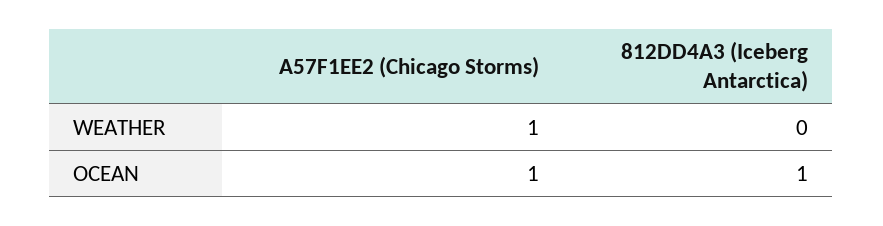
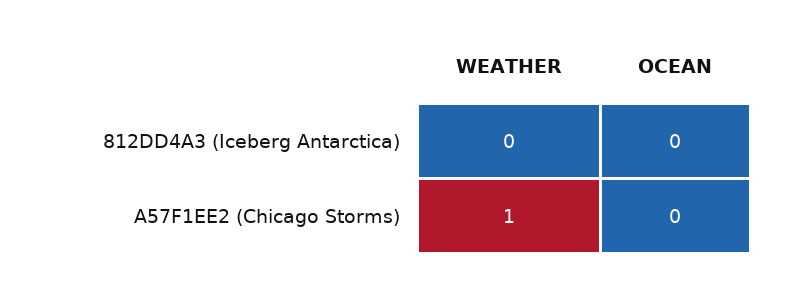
A57F1EE2 (Chicago Storms), OCEAN: 1 -> 0
812DD4A3 (Iceberg Antarctica), OCEAN: 1 -> 0

